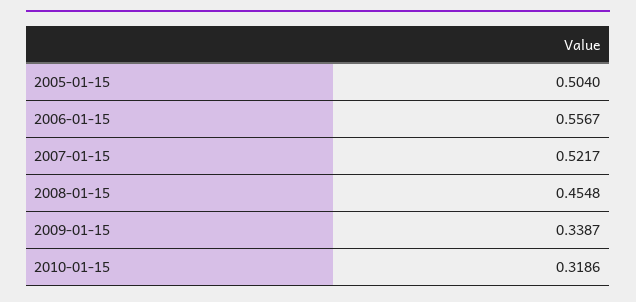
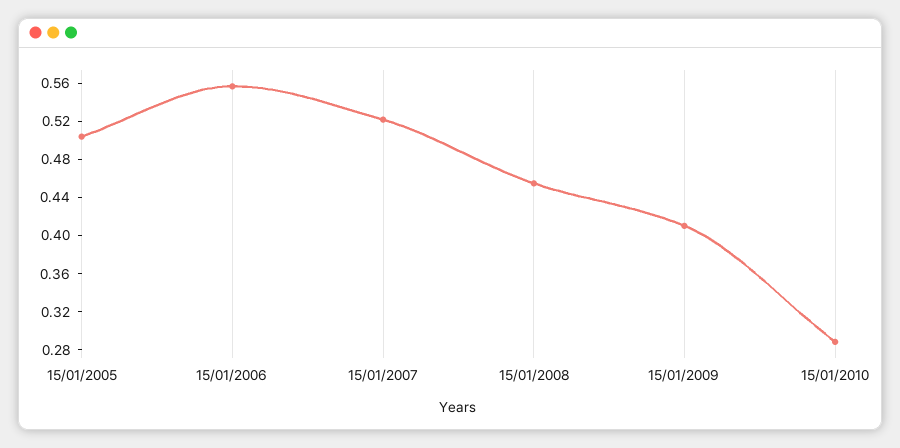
2009-01-15: 0.3387 -> 0.41
2010-01-15: 0.3186 -> 0.29

